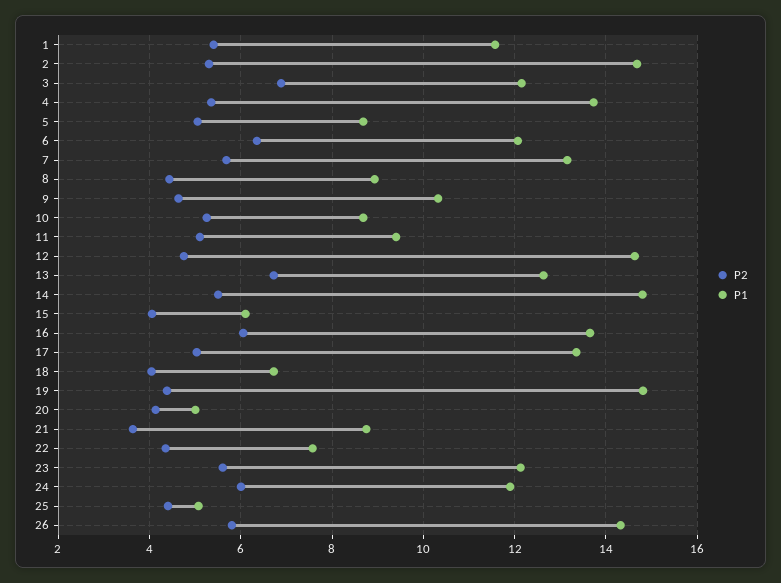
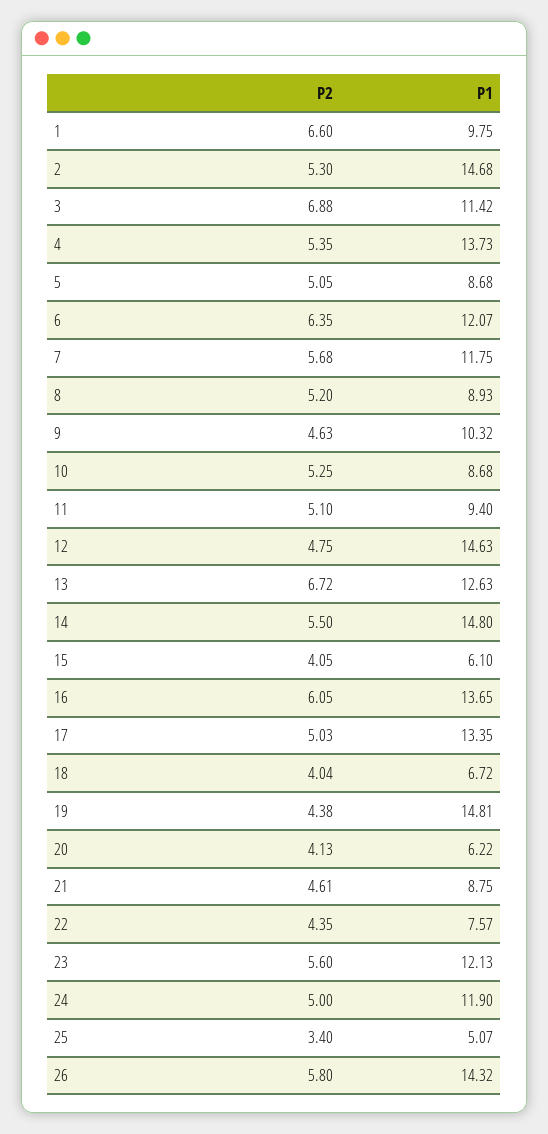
P2, 1: 5.4 -> 6.6
P1, 1: 11.6 -> 9.75
P1, 3: 12.2 -> 11.42
P1, 7: 13.2 -> 11.75
P2, 8: 4.4 -> 5.2
P1, 20: 5 -> 6.22
P2, 21: 3.6 -> 4.61
P2, 24: 6 -> 5
P2, 25: 4.4 -> 3.4

